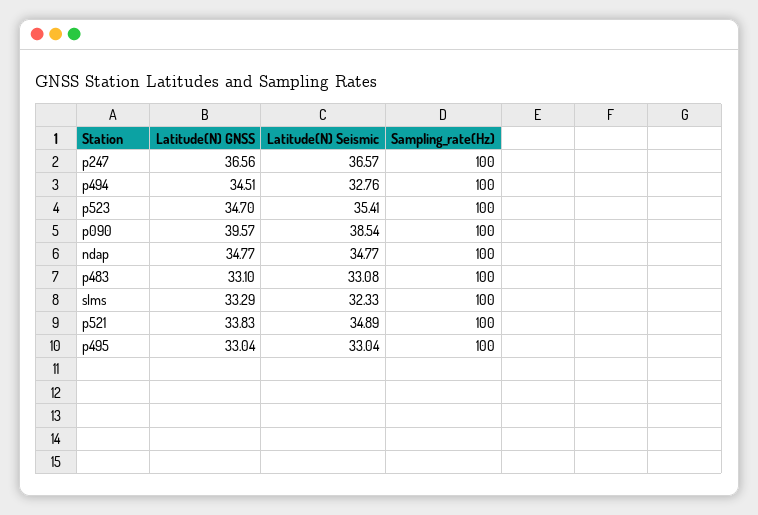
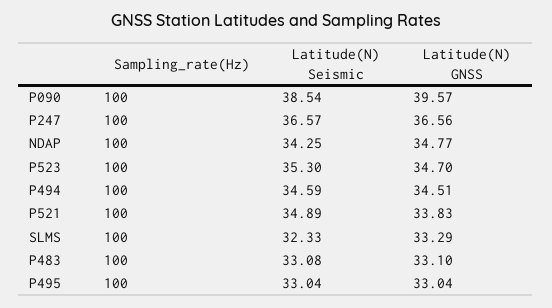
Latitude(N) Seismic, p494: 32.76 -> 34.59
Latitude(N) Seismic, p523: 35.41 -> 35.3
Latitude(N) Seismic, ndap: 34.77 -> 34.25

